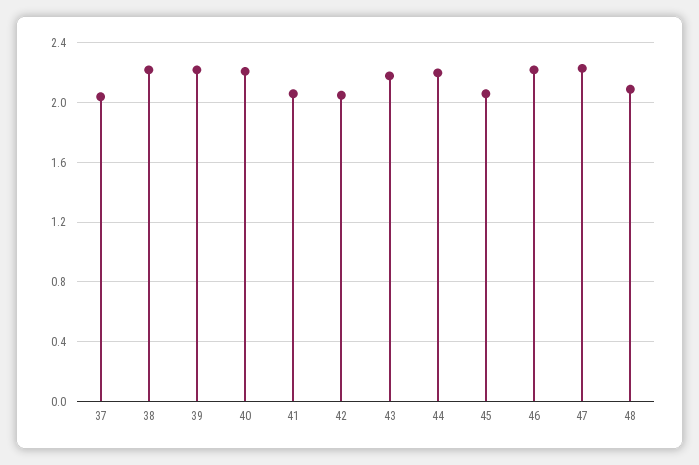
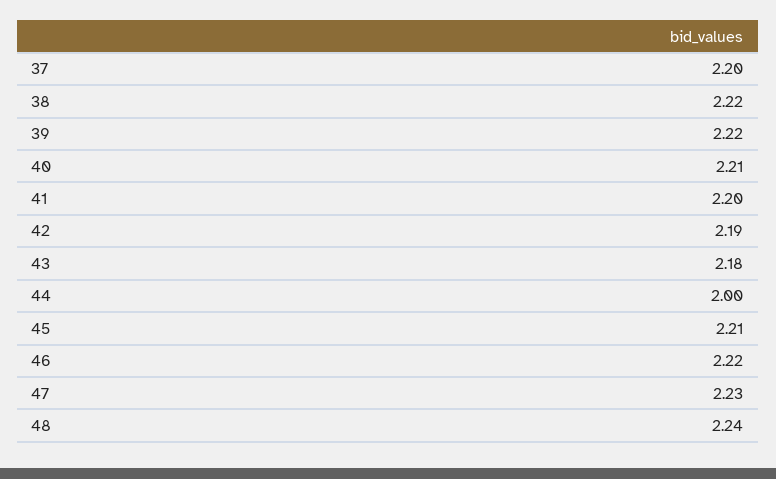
37: 2.05 -> 2.2
41: 2.05 -> 2.2
42: 2.05 -> 2.19
44: 2.2 -> 2
45: 2.05 -> 2.21
48: 2.1 -> 2.24

